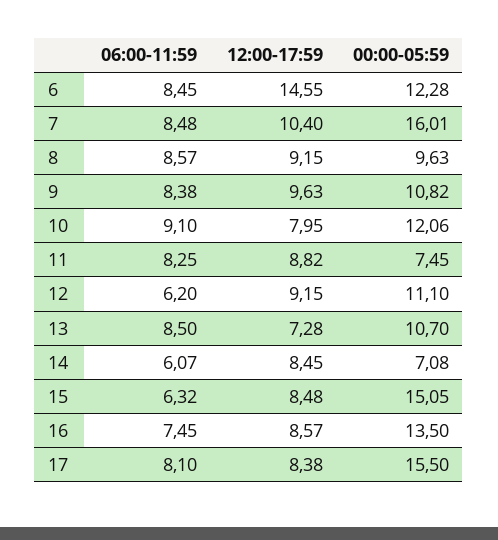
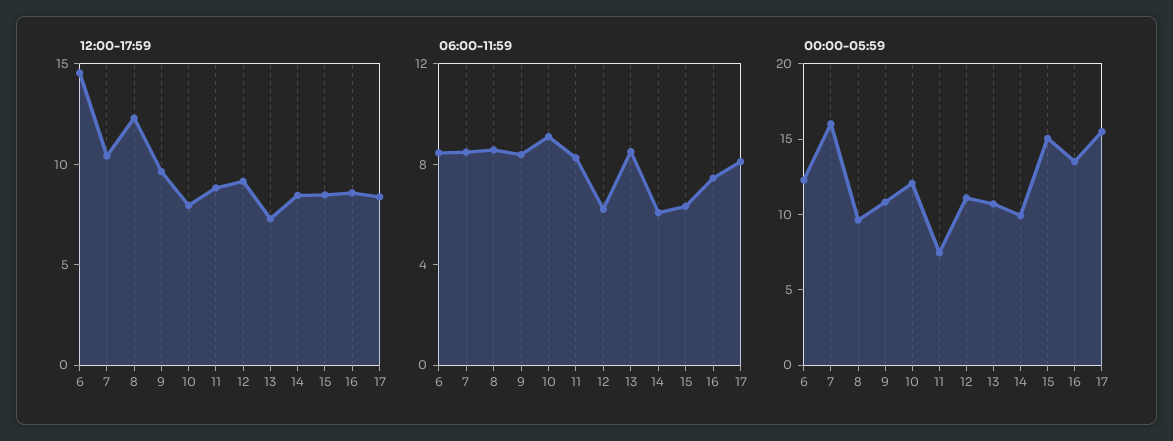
12:00-17:59, 8: 9.15 -> 12
00:00-05:59, 14: 7.08 -> 10

